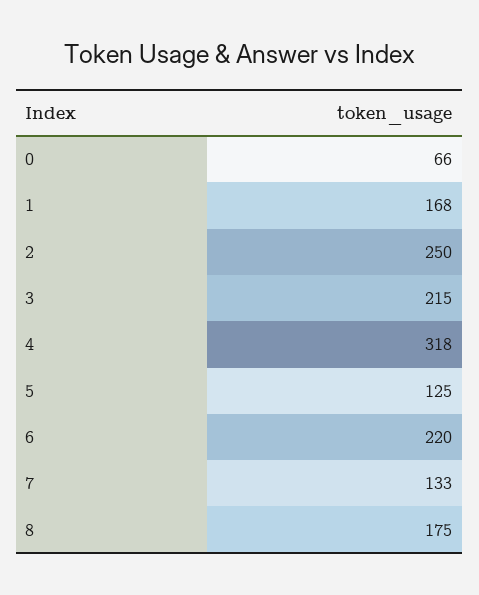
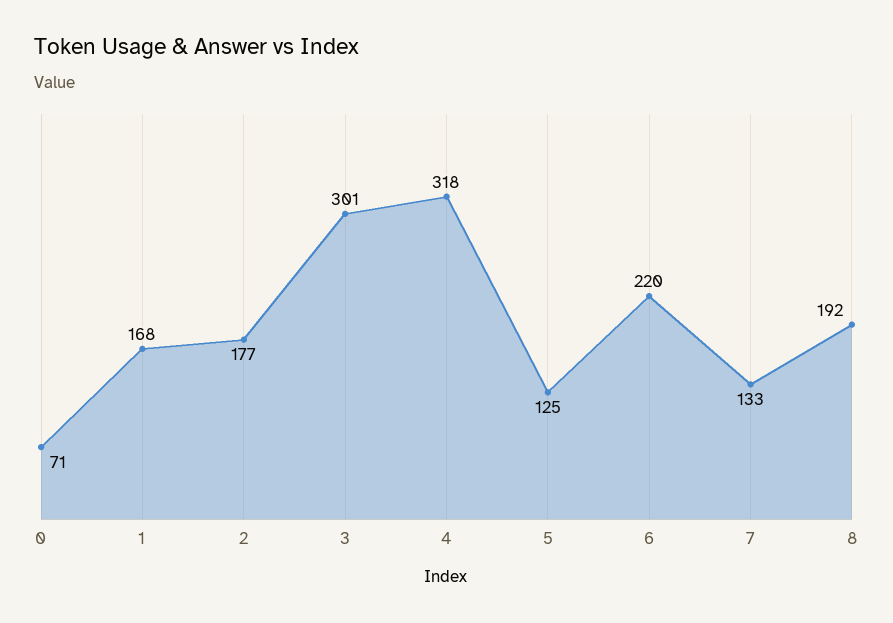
0: 66 -> 71
2: 250 -> 177
3: 215 -> 301
8: 175 -> 192

